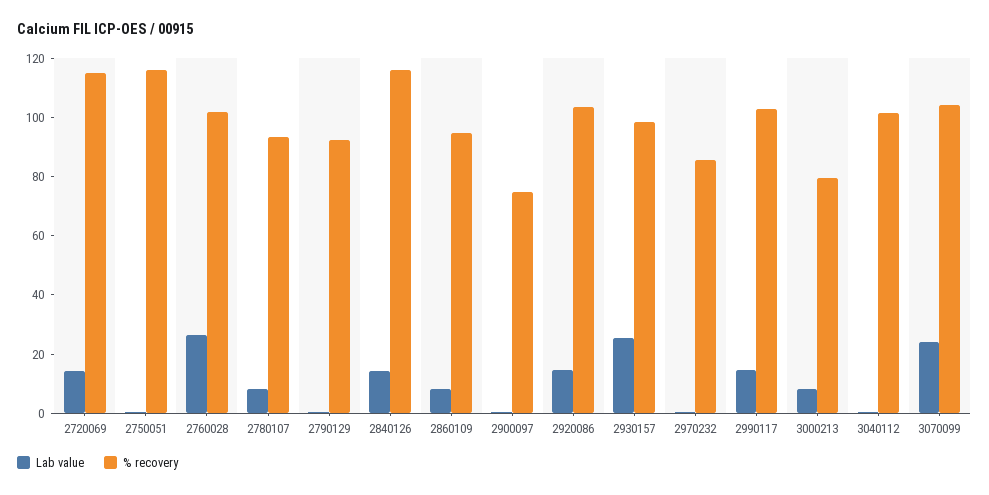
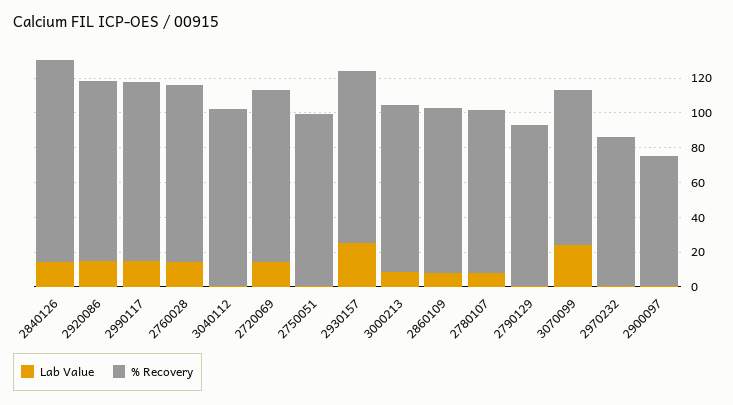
% recovery, 2720069: 115 -> 100
% recovery, 2750051: 115 -> 100
Lab value, 2760028: 25 -> 15
% recovery, 3000213: 80 -> 95
% recovery, 3070099: 105 -> 90

